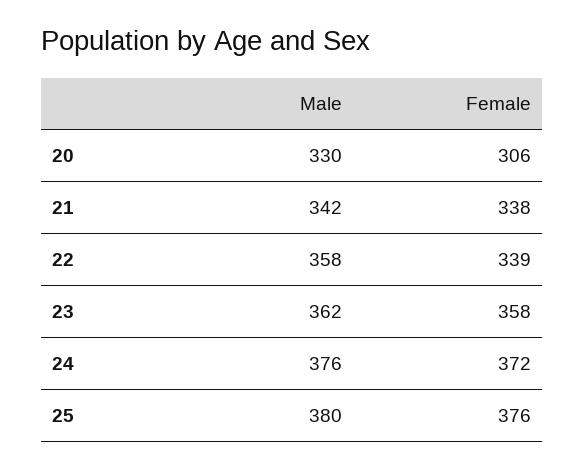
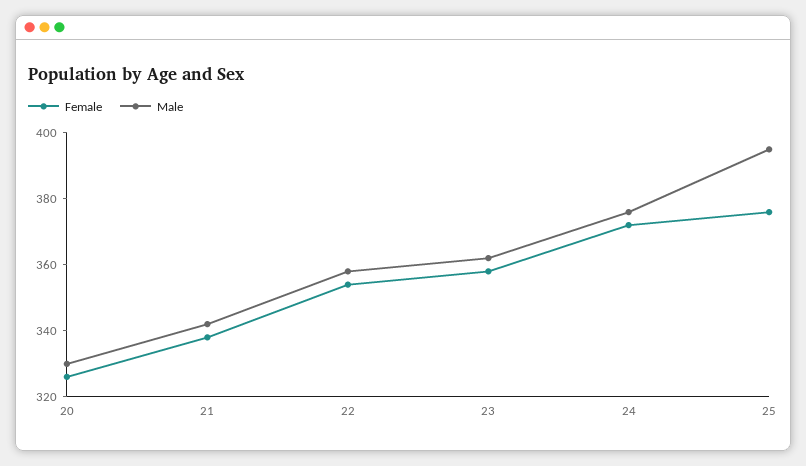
Female, 20: 306 -> 325
Female, 22: 339 -> 355
Male, 25: 380 -> 395

